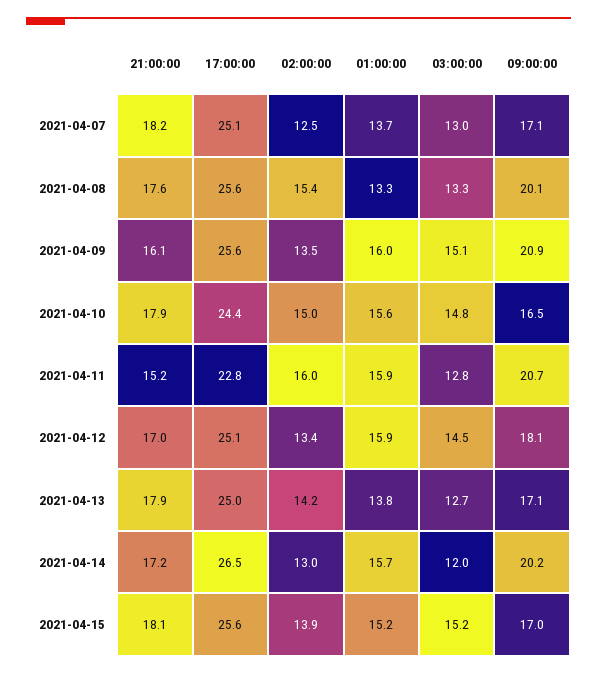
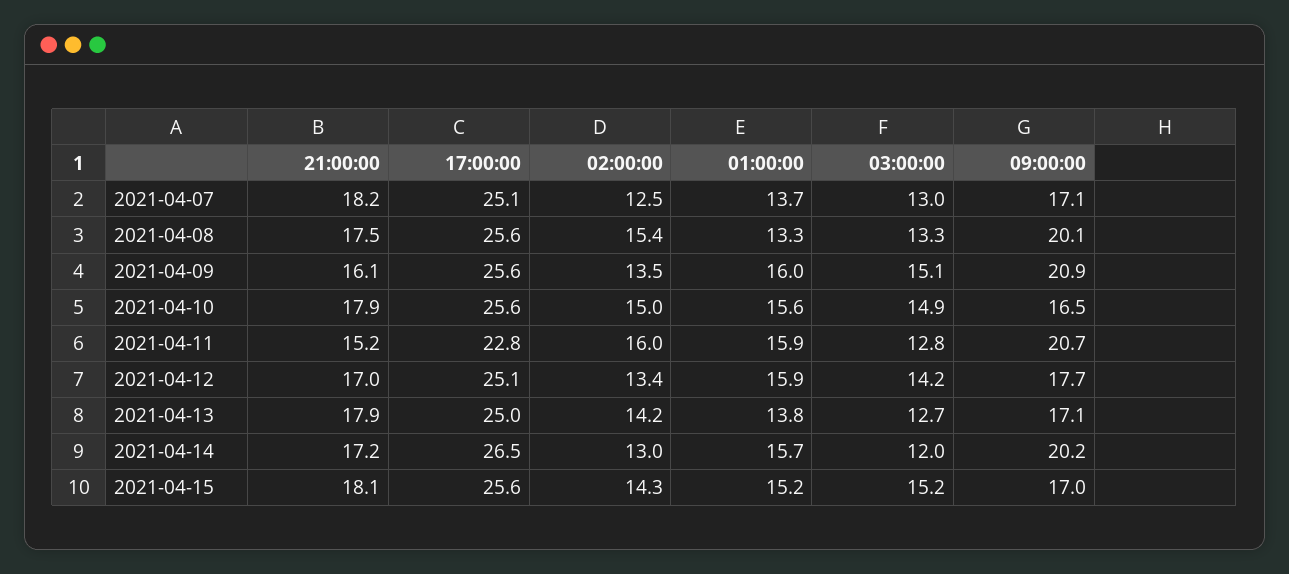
21:00:00, 2021-04-08: 17.6 -> 17.5
17:00:00, 2021-04-10: 24.4 -> 25.6
03:00:00, 2021-04-10: 14.8 -> 14.9
03:00:00, 2021-04-12: 14.5 -> 14.2
09:00:00, 2021-04-12: 18.1 -> 17.7
02:00:00, 2021-04-15: 13.9 -> 14.3

